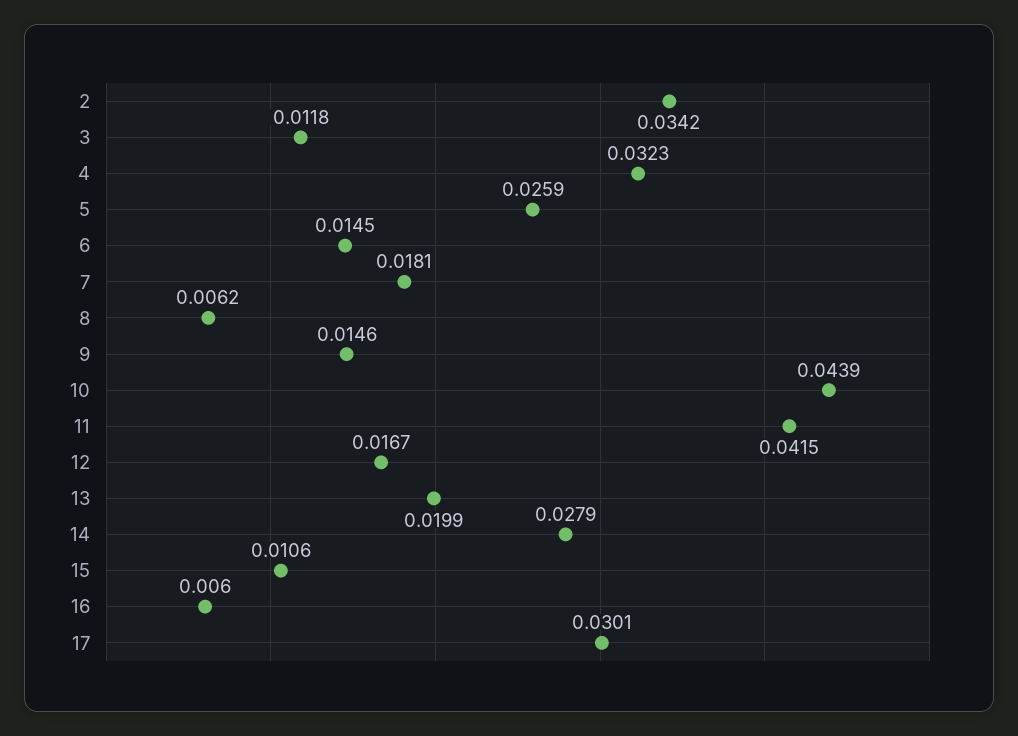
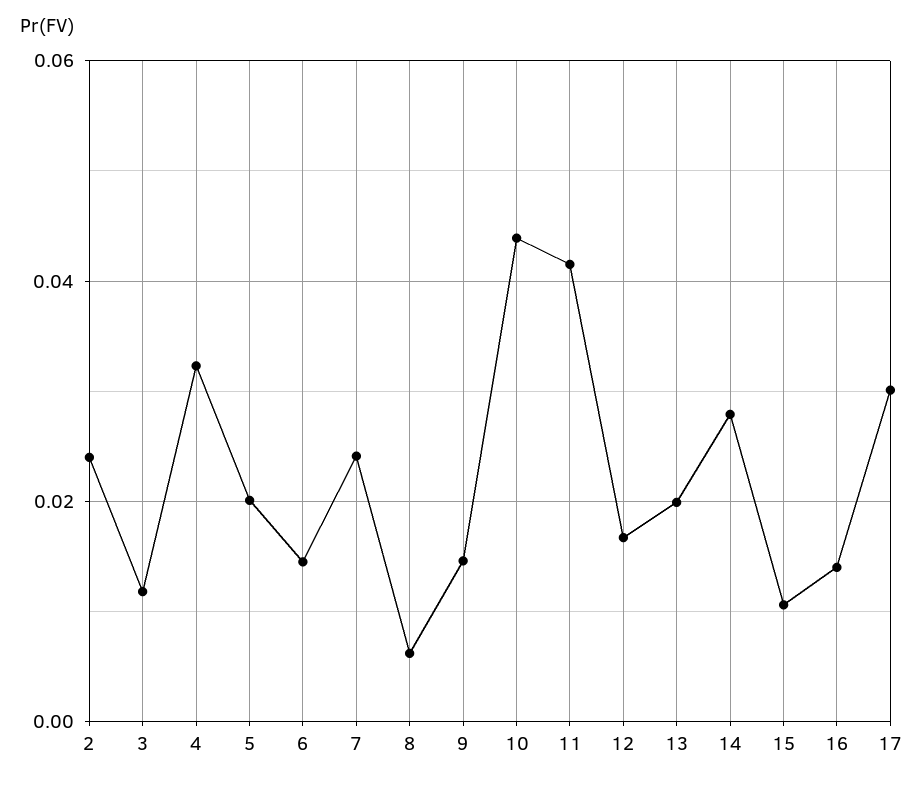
2: 0.0342 -> 0.024
5: 0.0259 -> 0.02
7: 0.0181 -> 0.024
16: 0.006 -> 0.014

